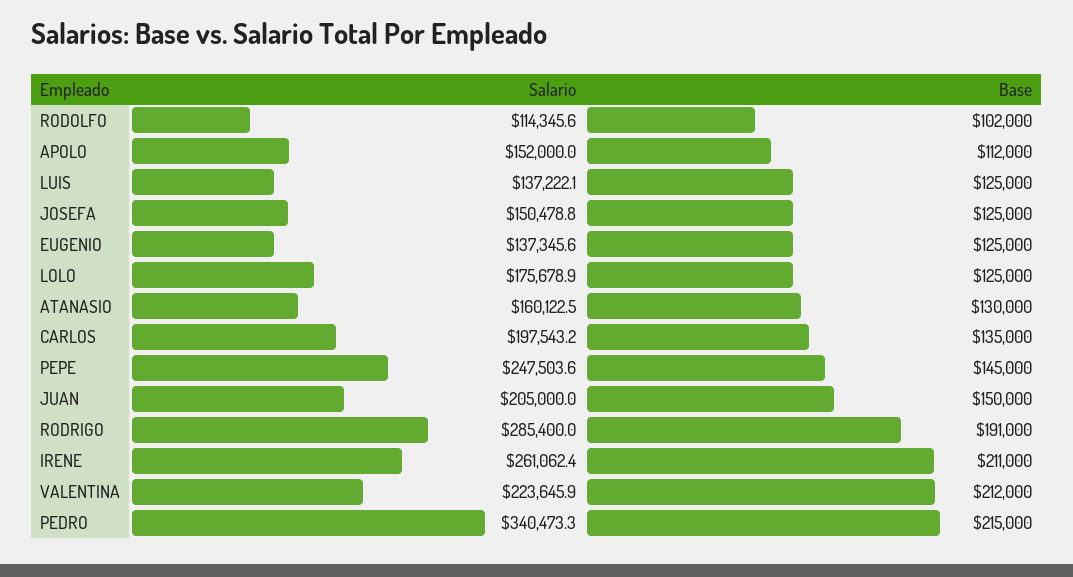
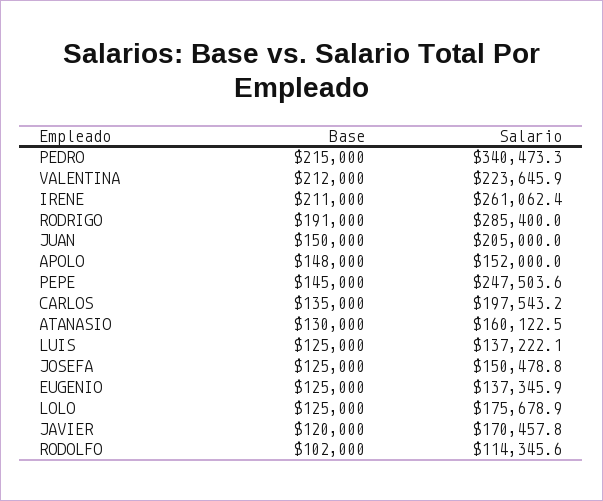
Base, APOLO: 112000 -> 148000
Salario, EUGENIO: 137345.6 -> 137345.9
Base, JAVIER: none -> 120000
Salario, JAVIER: none -> 170457.8

